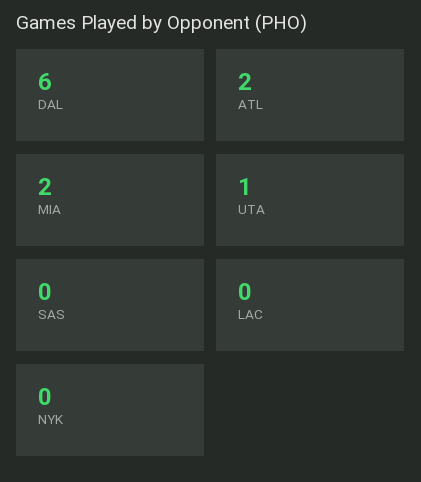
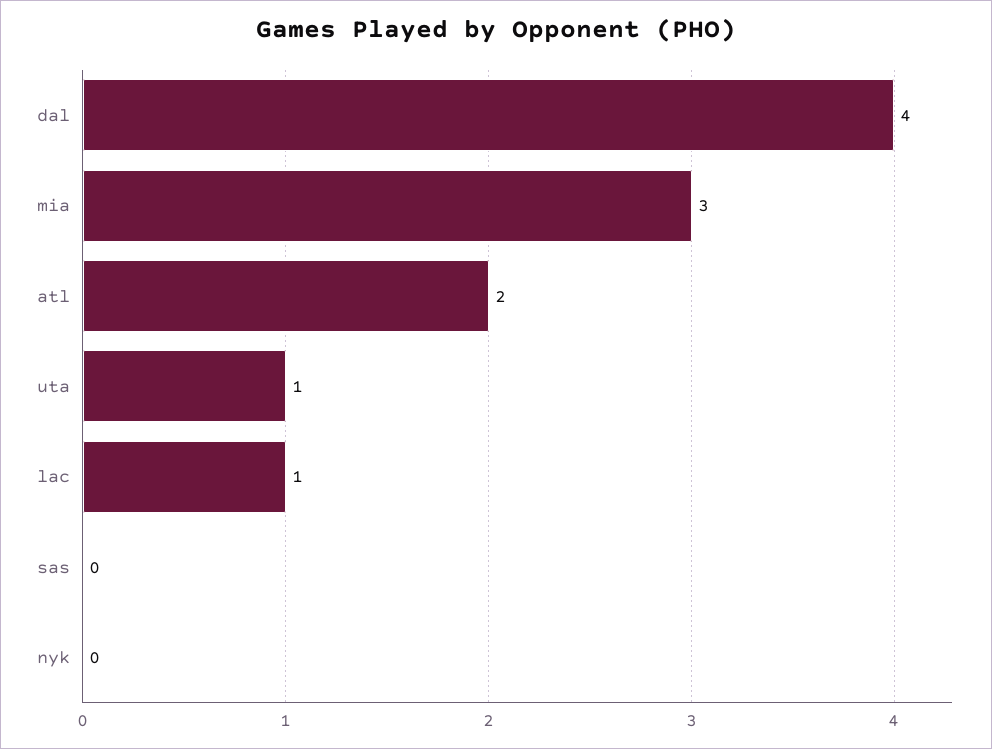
DAL: 6 -> 4
MIA: 2 -> 3
LAC: 0 -> 1

